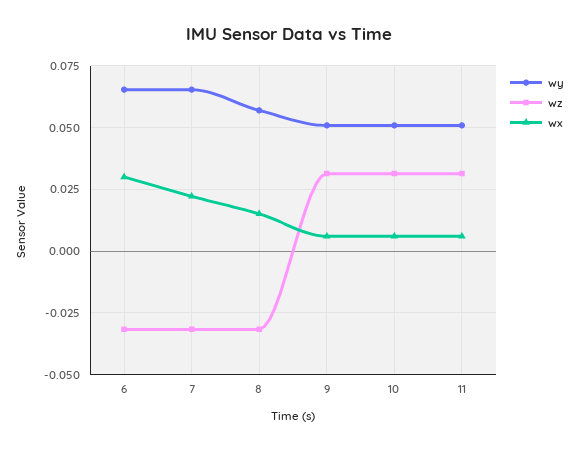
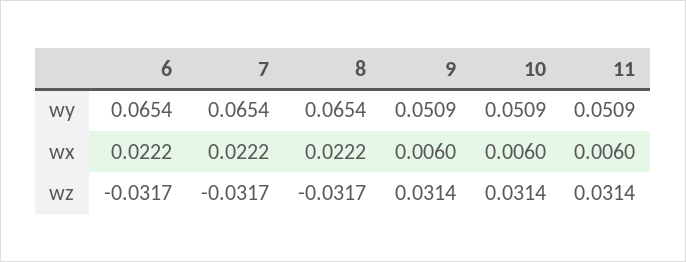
wx, 6: 0.03 -> 0.0222
wy, 8: 0.0575 -> 0.0654
wx, 8: 0.015 -> 0.0222

